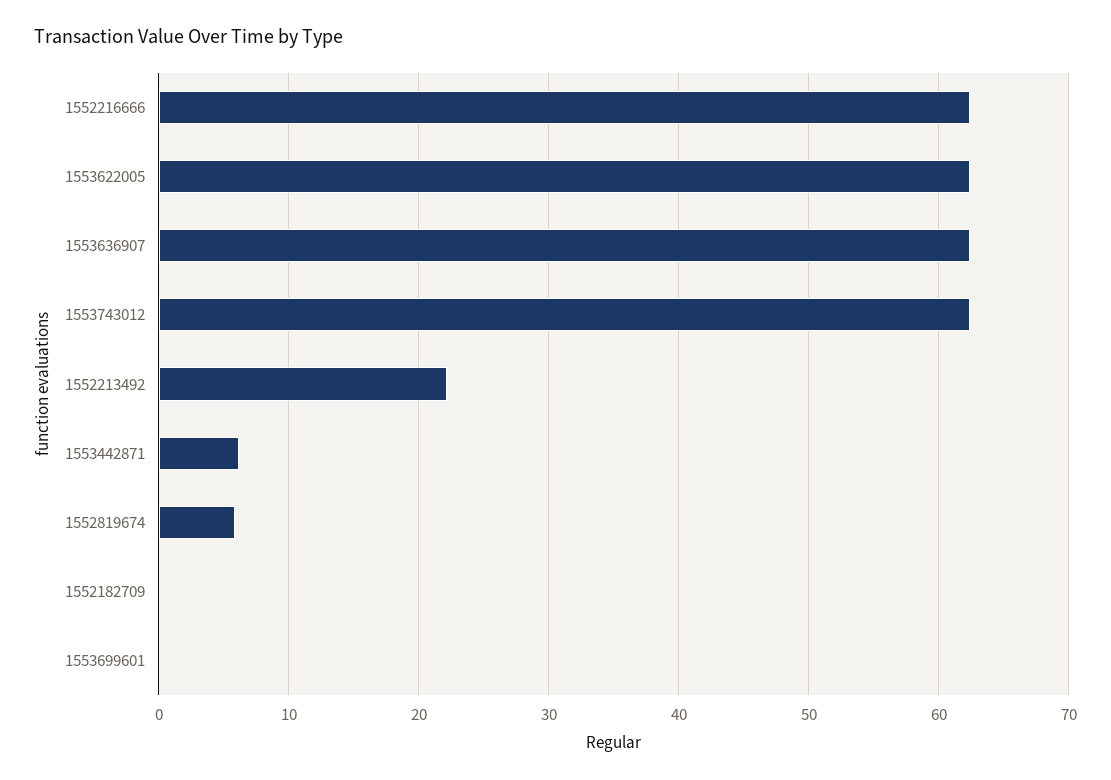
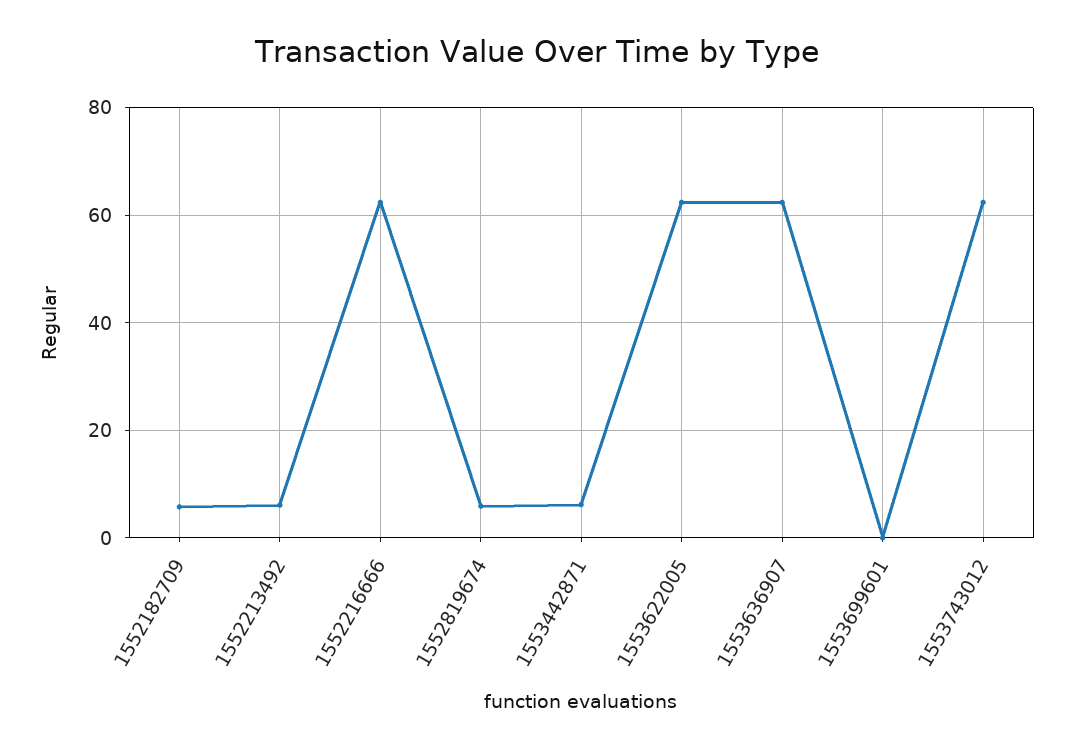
1552213492: 22 -> 6
1552182709: 0 -> 6

